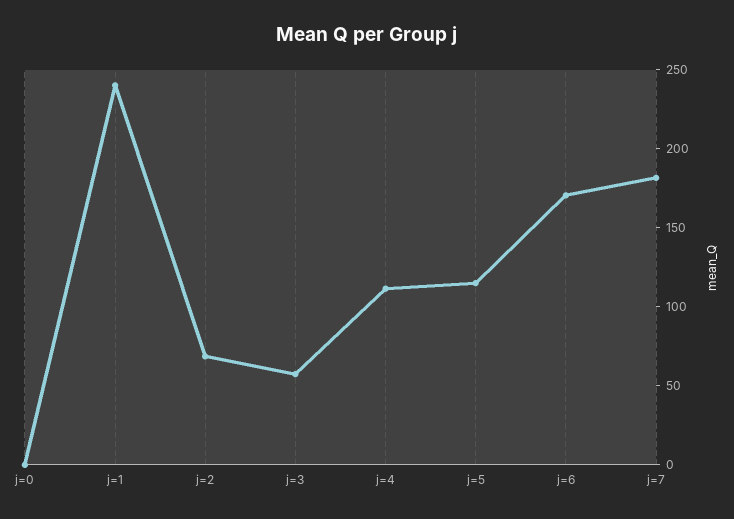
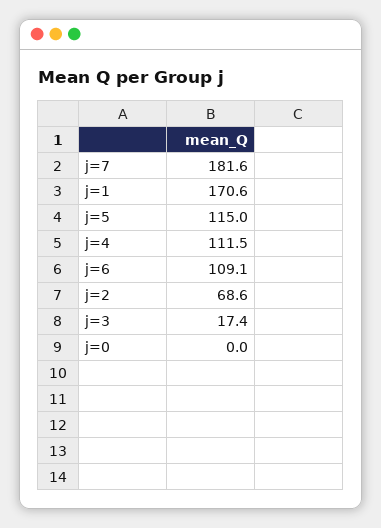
j=1: 240 -> 170.6
j=3: 60 -> 17.4
j=6: 170 -> 109.1

